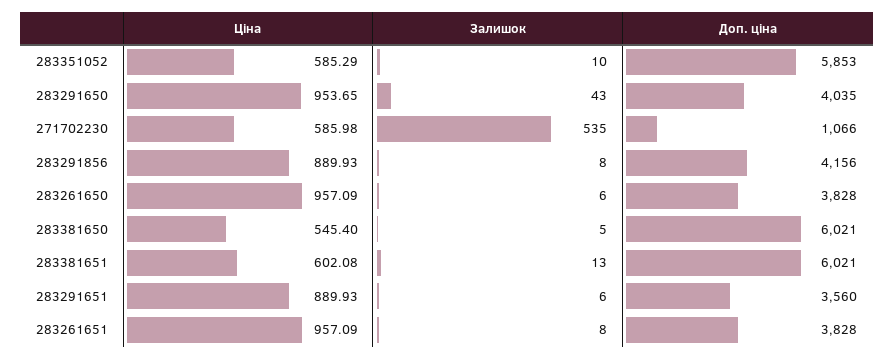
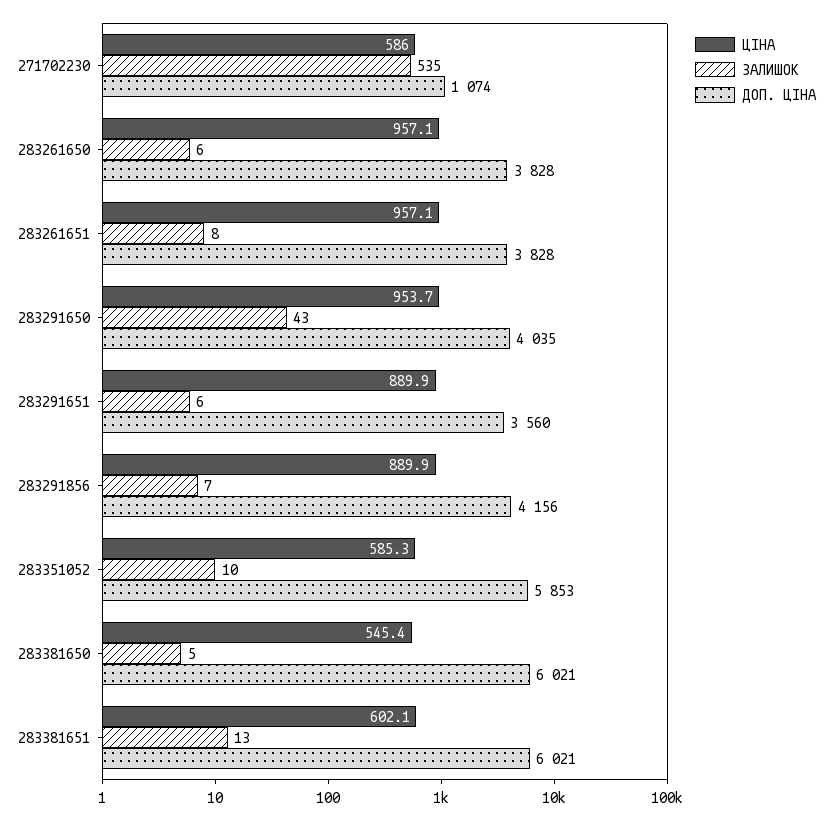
Доп. ціна, 271702230: 1066 -> 1074
Залишок, 283291856: 8 -> 7

